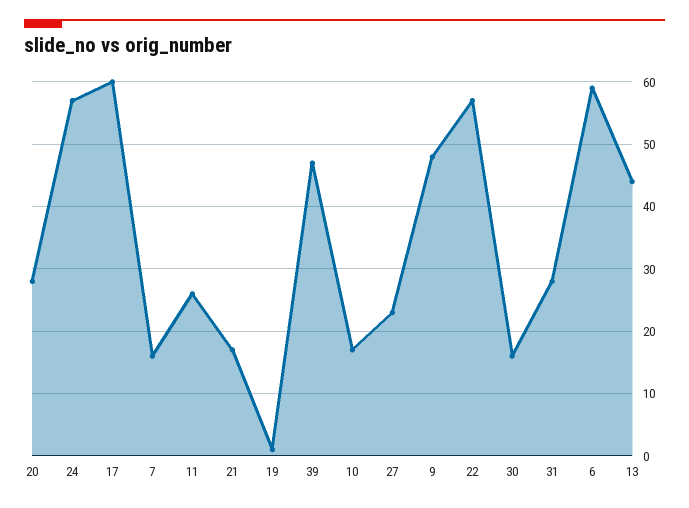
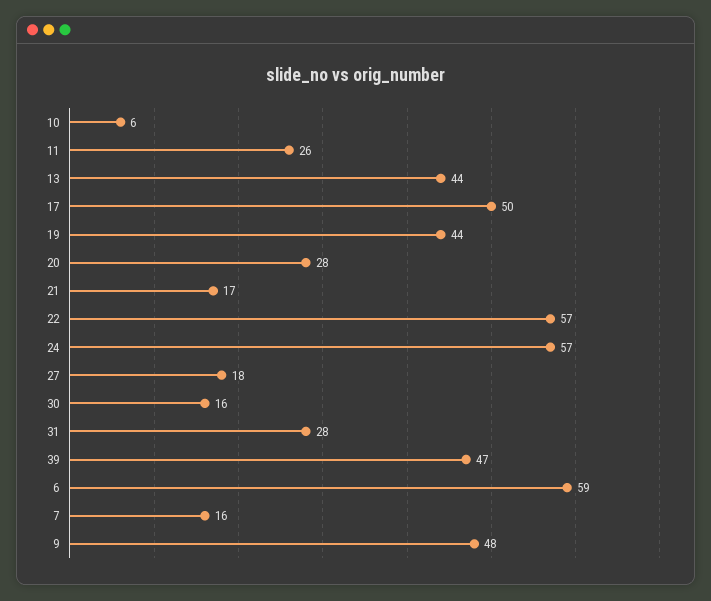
17: 60 -> 50
19: 1 -> 44
10: 17 -> 6
27: 23 -> 18

